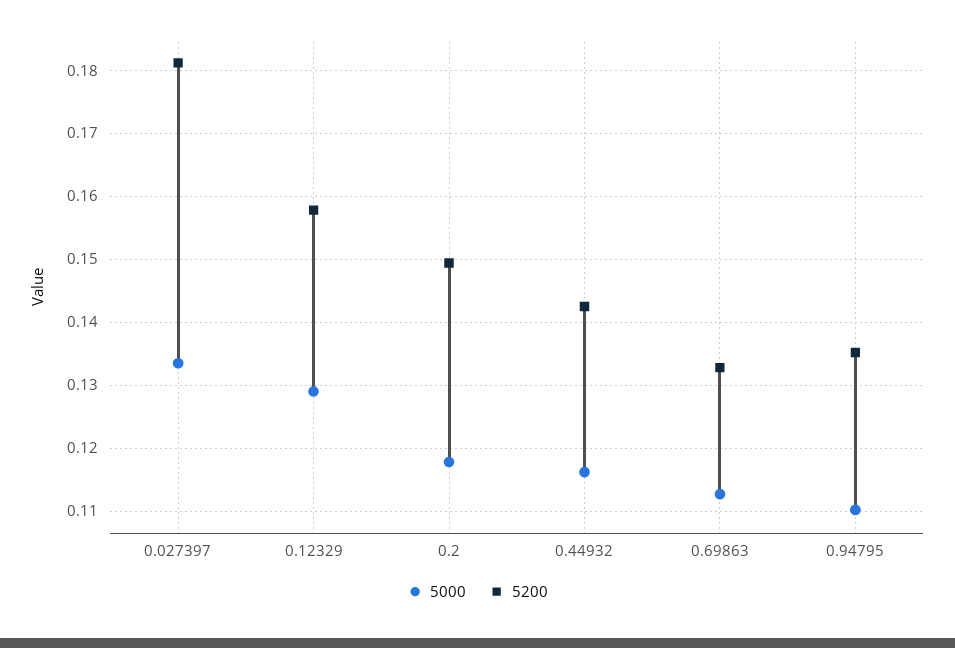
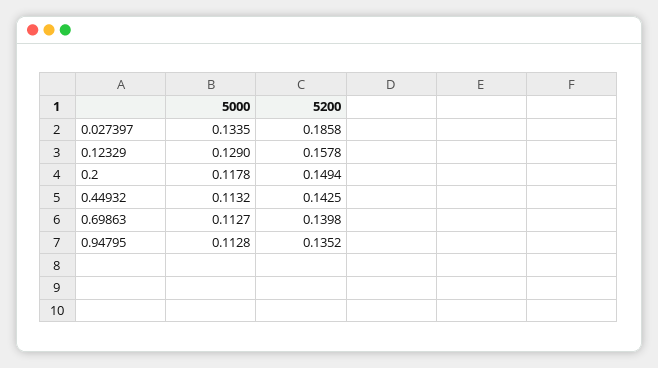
5200, 0.027397: 0.181 -> 0.1858
5000, 0.44932: 0.116 -> 0.1132
5200, 0.69863: 0.133 -> 0.1398
5000, 0.94795: 0.11 -> 0.1128

